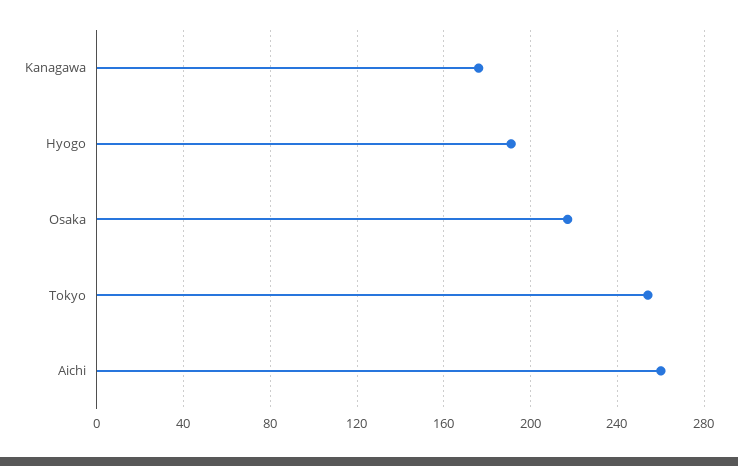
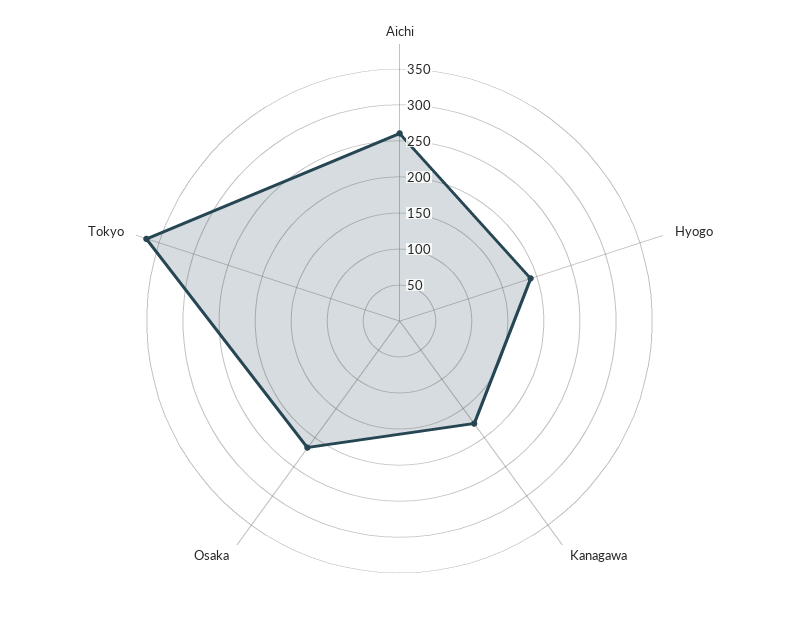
Tokyo: 255 -> 375

